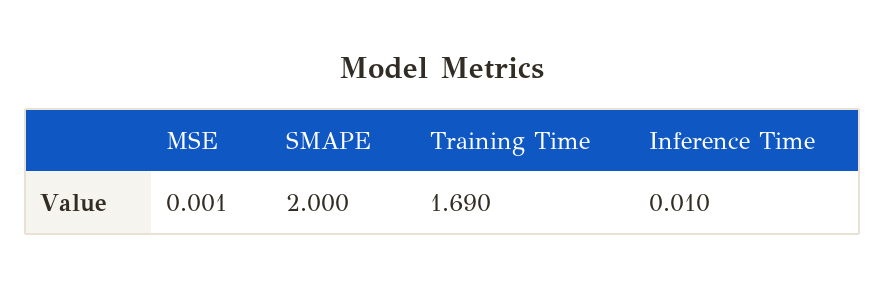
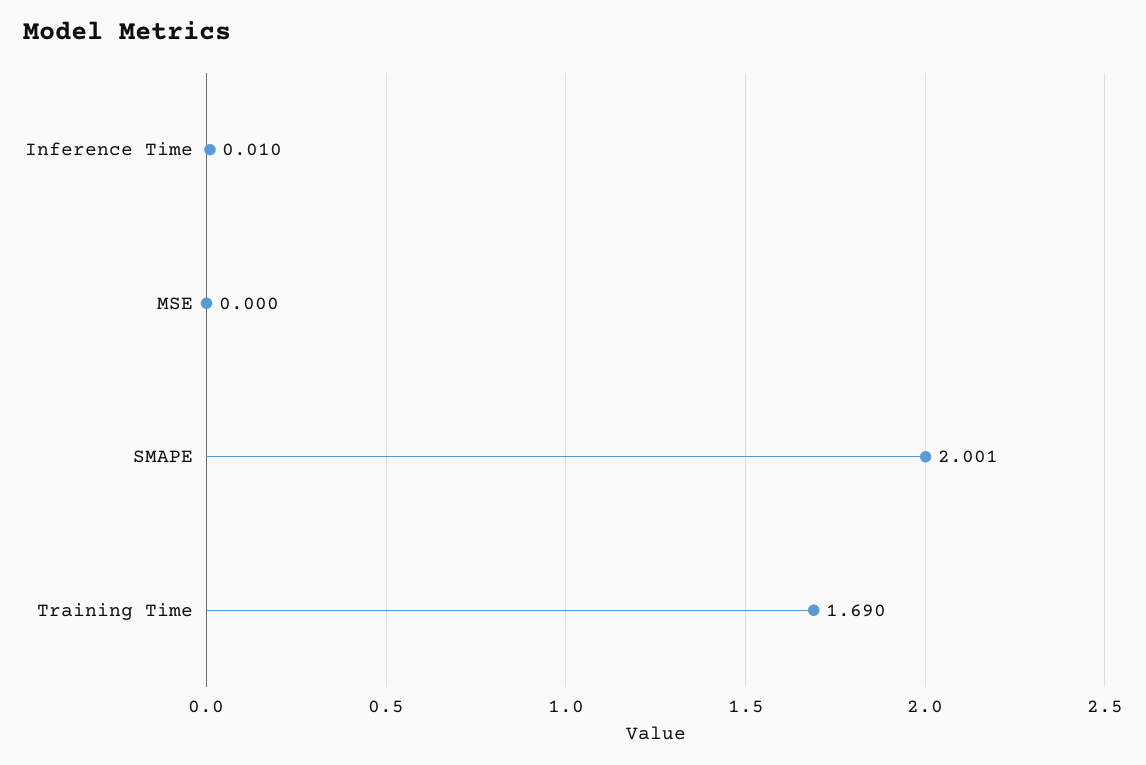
MSE: 0.001 -> 0
SMAPE: 2 -> 2.001

